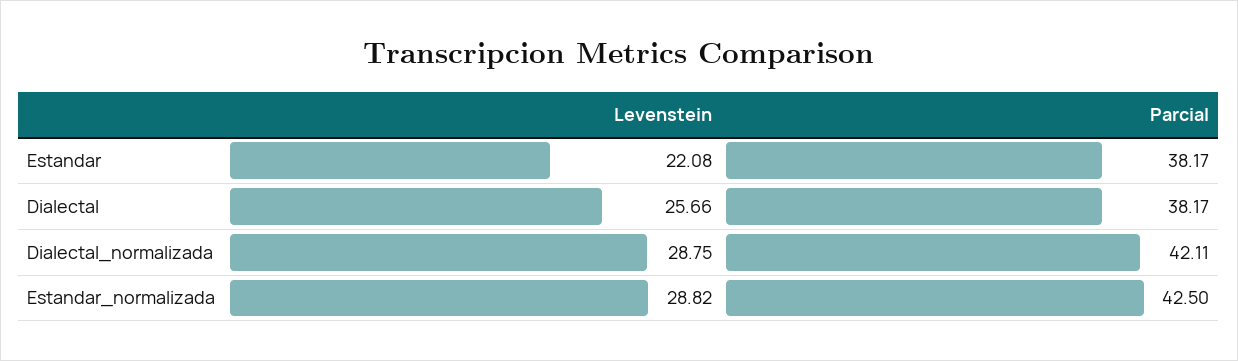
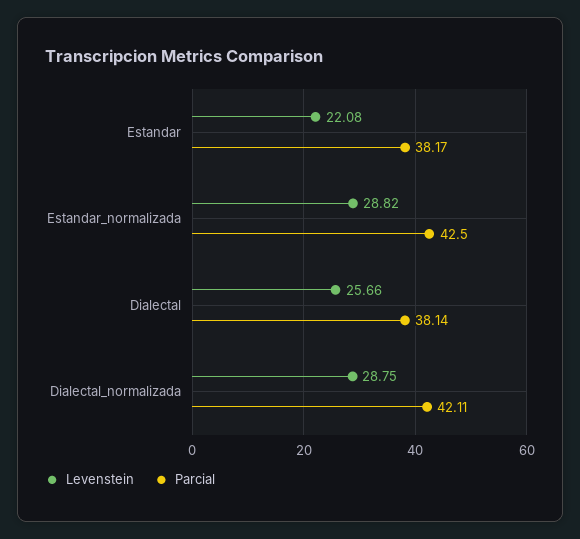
Parcial, Dialectal: 38.17 -> 38.14

